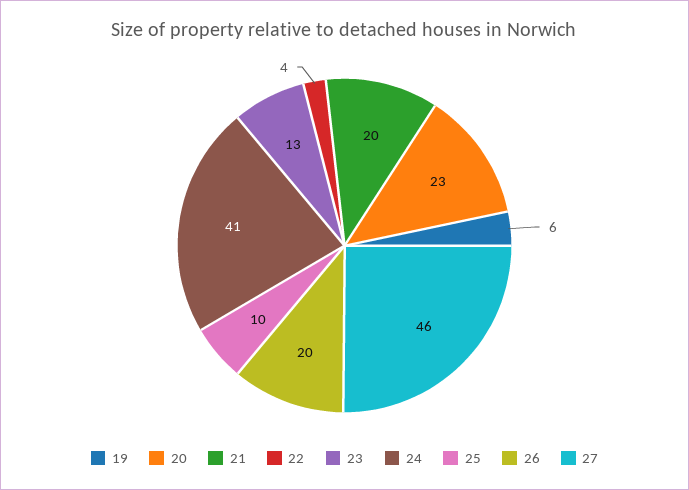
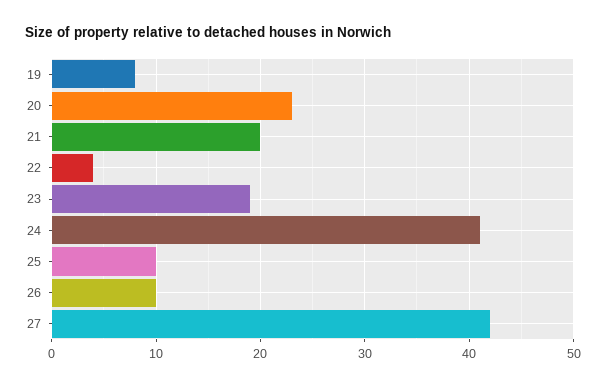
19: 6 -> 8
23: 13 -> 19
26: 20 -> 10
27: 46 -> 42

